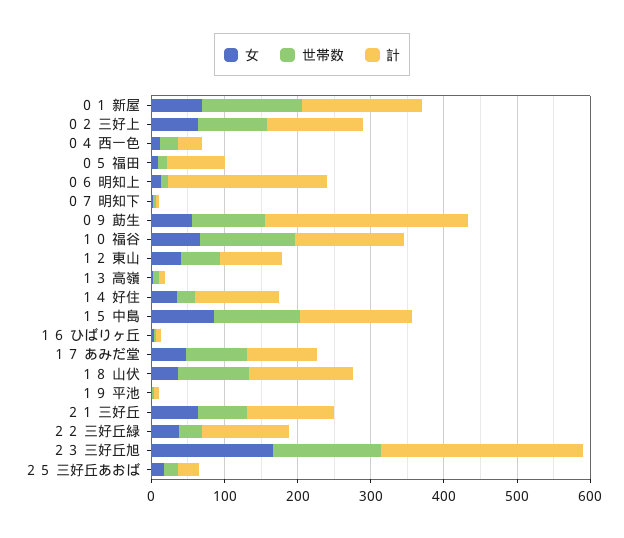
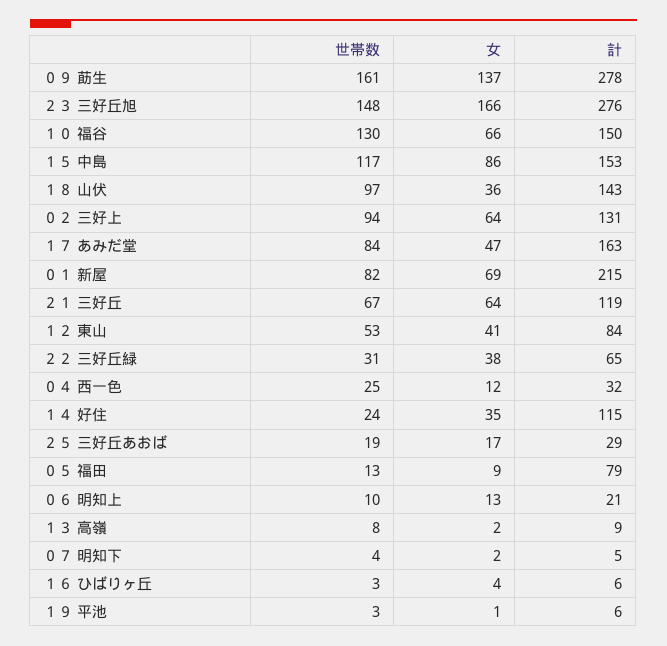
世帯数, ０１ 新屋: 140 -> 82
計, ０１ 新屋: 160 -> 215
計, ０６ 明知上: 220 -> 21
女, ０９ 莇生: 60 -> 137
世帯数, ０９ 莇生: 100 -> 161
計, １７ あみだ堂: 100 -> 163
計, ２２ 三好丘緑: 120 -> 65

